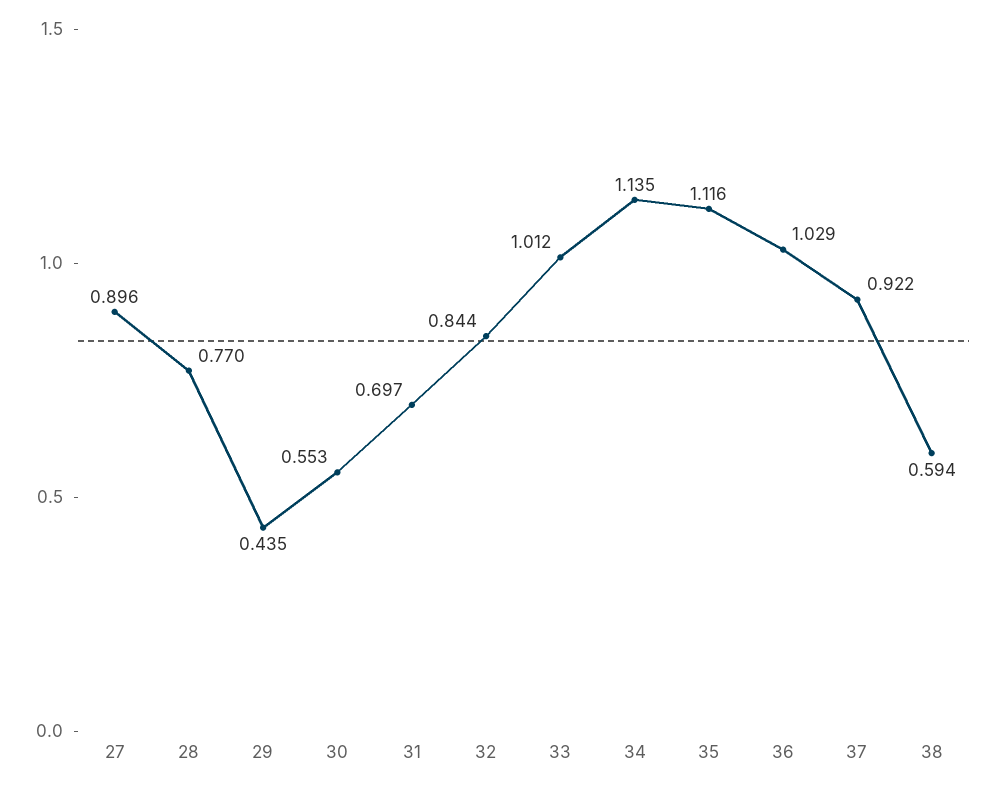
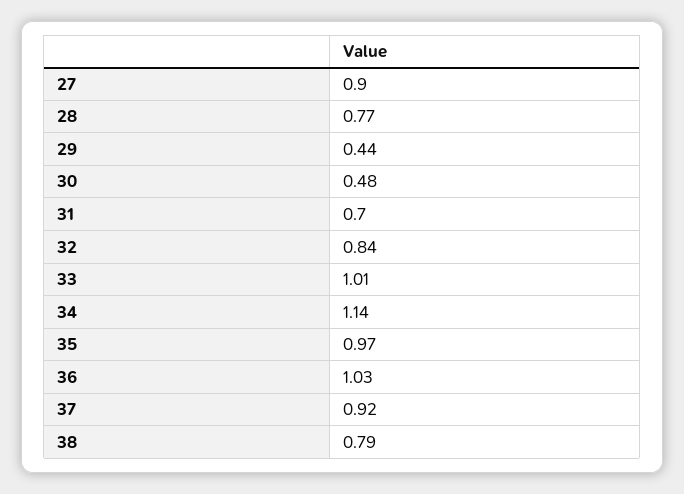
30: 0.553 -> 0.48
35: 1.116 -> 0.97
38: 0.594 -> 0.79

